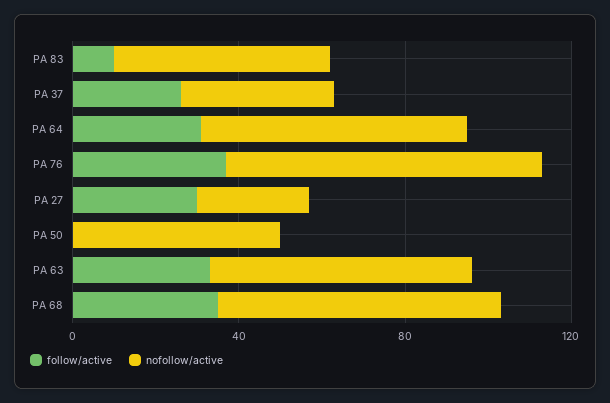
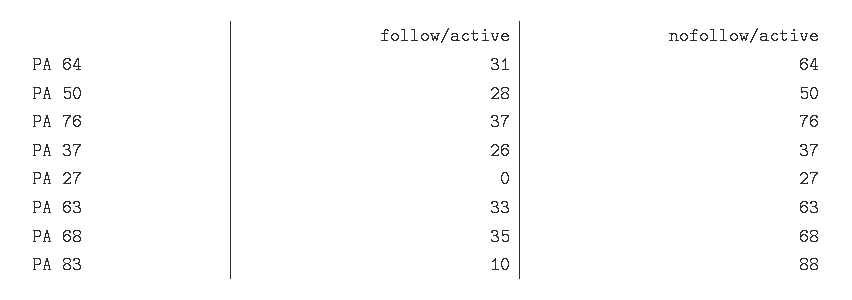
nofollow/active, PA 83: 50 -> 88
follow/active, PA 27: 30 -> 0
follow/active, PA 50: 0 -> 28

